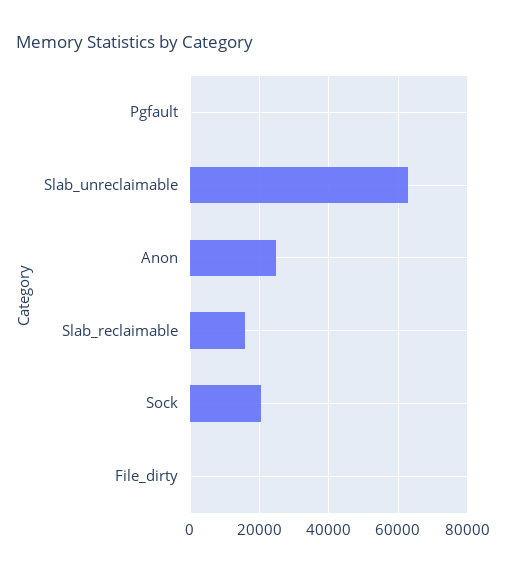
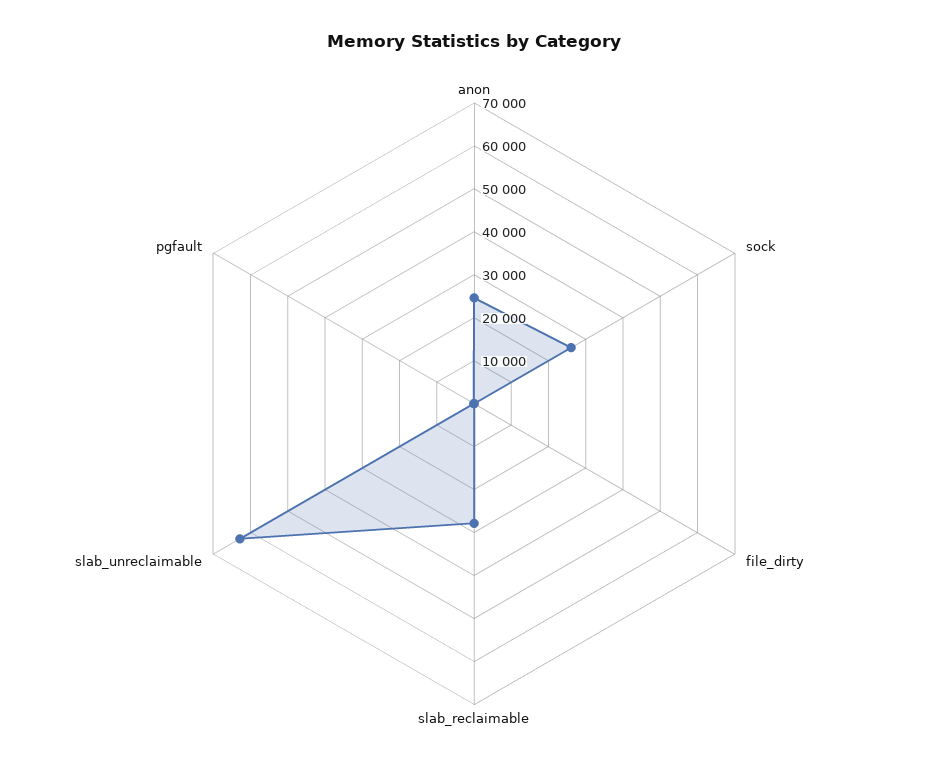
Slab_reclaimable: 16000 -> 28000
Sock: 20000 -> 26000

